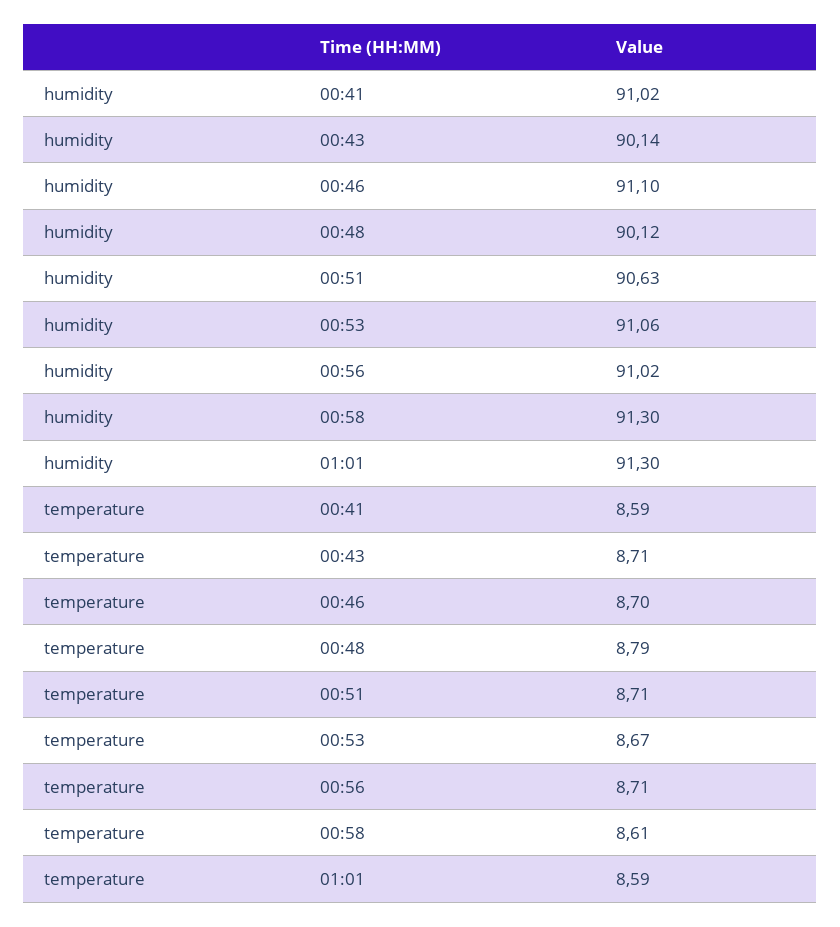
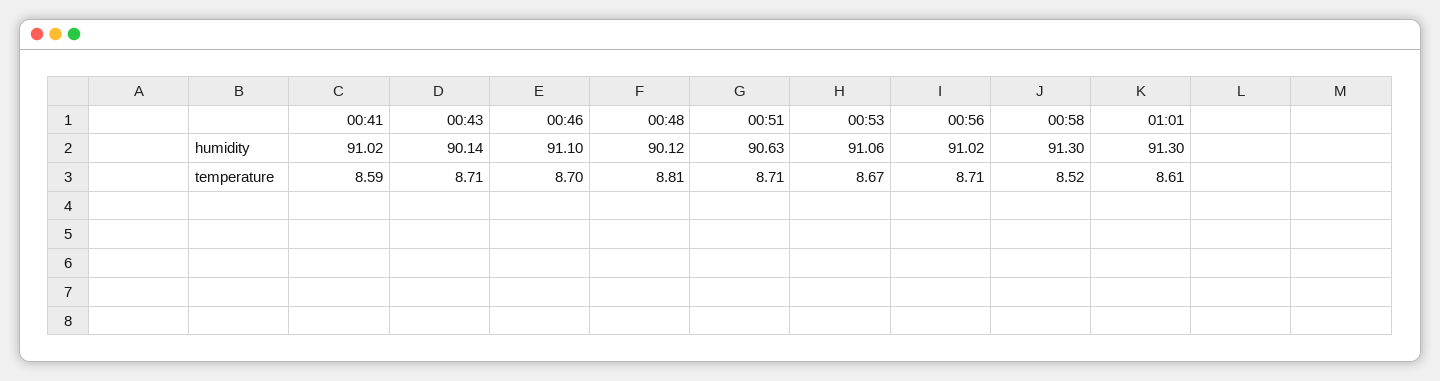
temperature, 00:48: 8.79 -> 8.81
temperature, 00:58: 8.61 -> 8.52
temperature, 01:01: 8.59 -> 8.61

